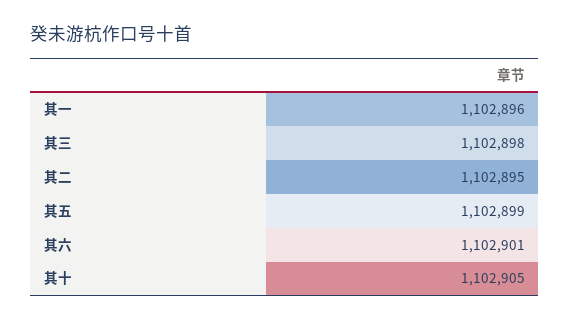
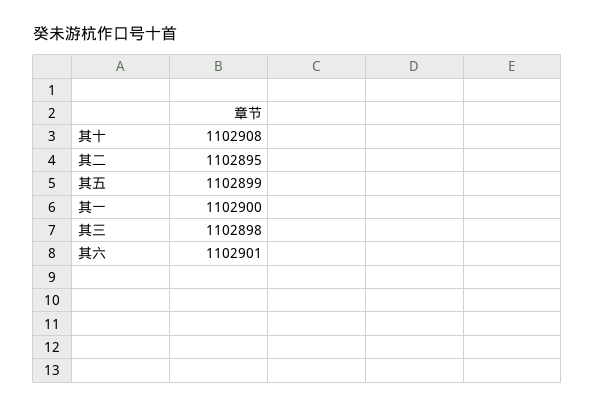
其一: 1102896 -> 1102900
其十: 1102905 -> 1102908

